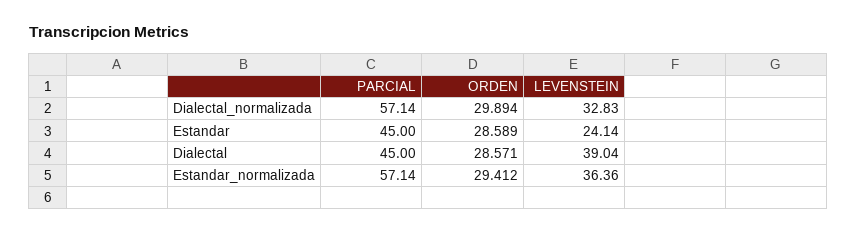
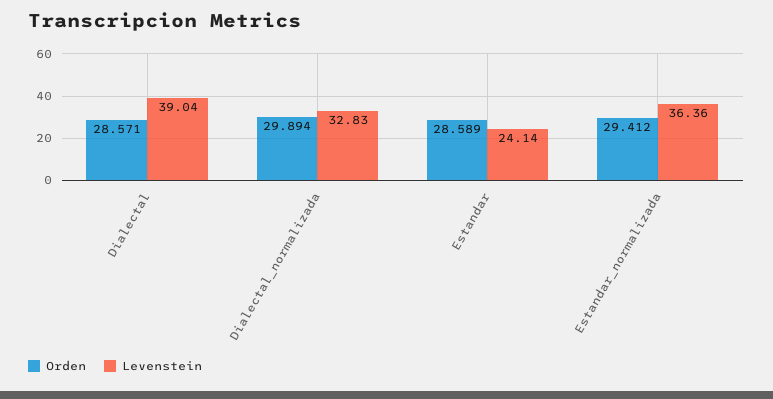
PARCIAL, Dialectal_normalizada: 57.14 -> none
PARCIAL, Estandar: 45 -> none
PARCIAL, Dialectal: 45 -> none
PARCIAL, Estandar_normalizada: 57.14 -> none

